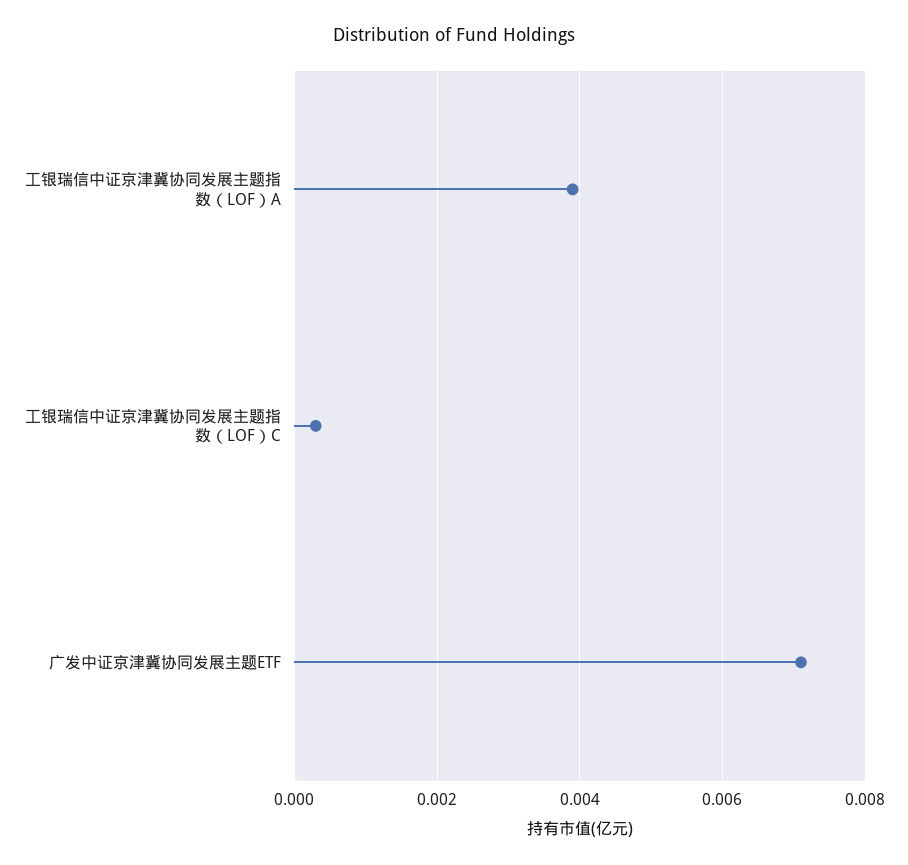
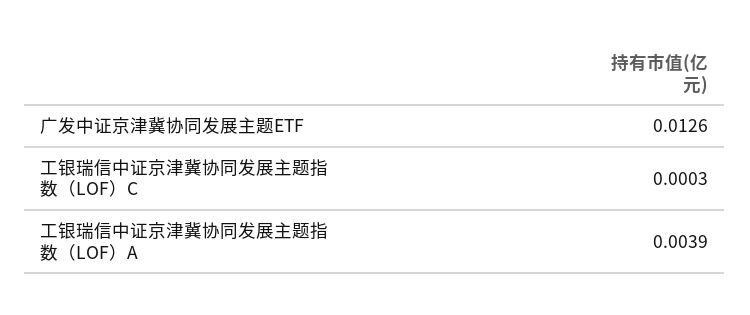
广发中证京津冀协同发展主题ETF: 0.007 -> 0.0126

